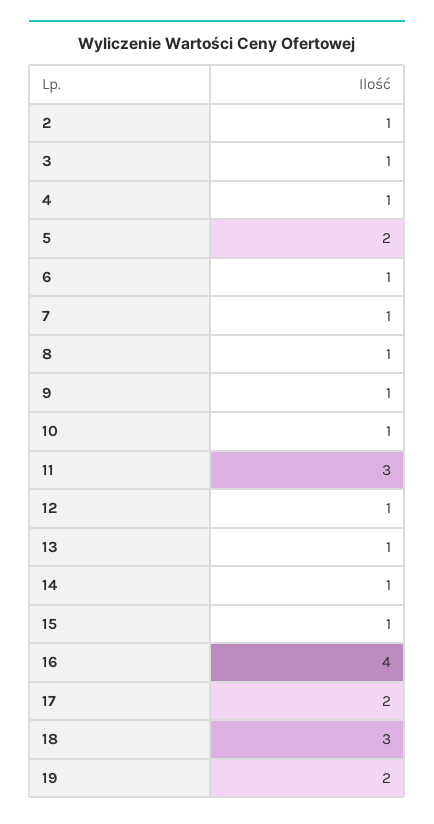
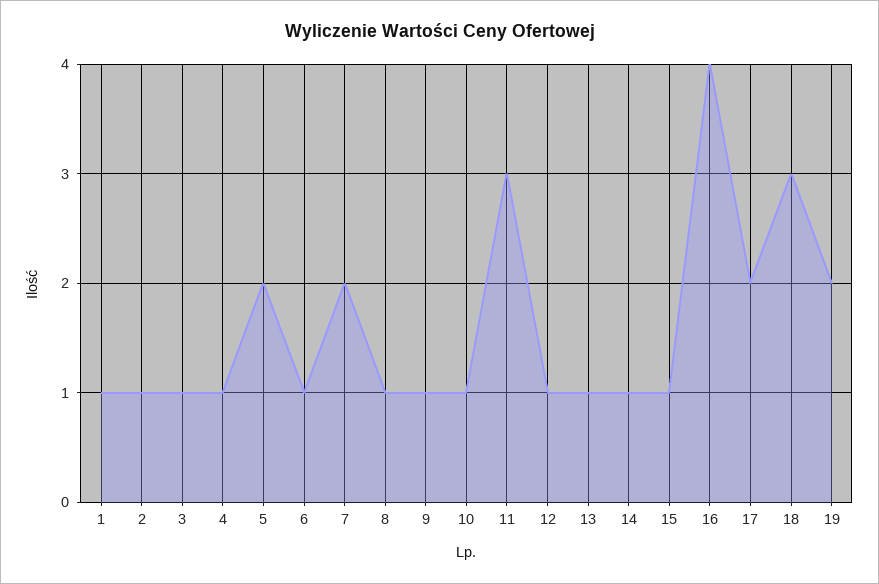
7: 1 -> 2
1: none -> 1

